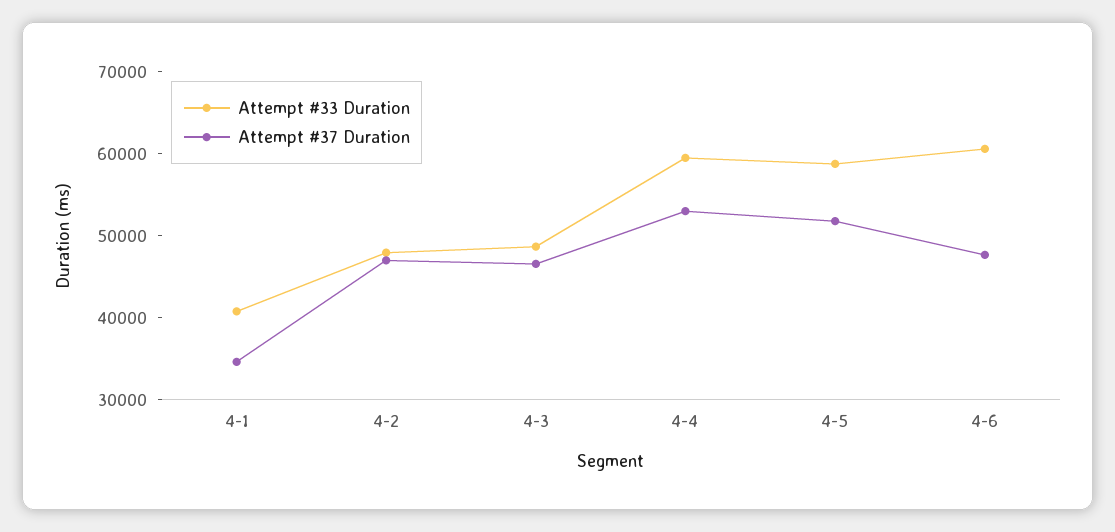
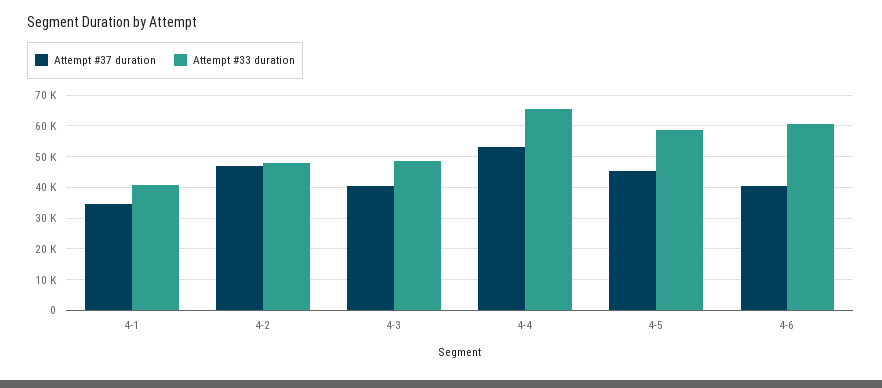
Attempt #37 Duration, 4-3: 46000 -> 40000
Attempt #33 Duration, 4-4: 60000 -> 66000
Attempt #37 Duration, 4-5: 52000 -> 46000
Attempt #37 Duration, 4-6: 48000 -> 40000

